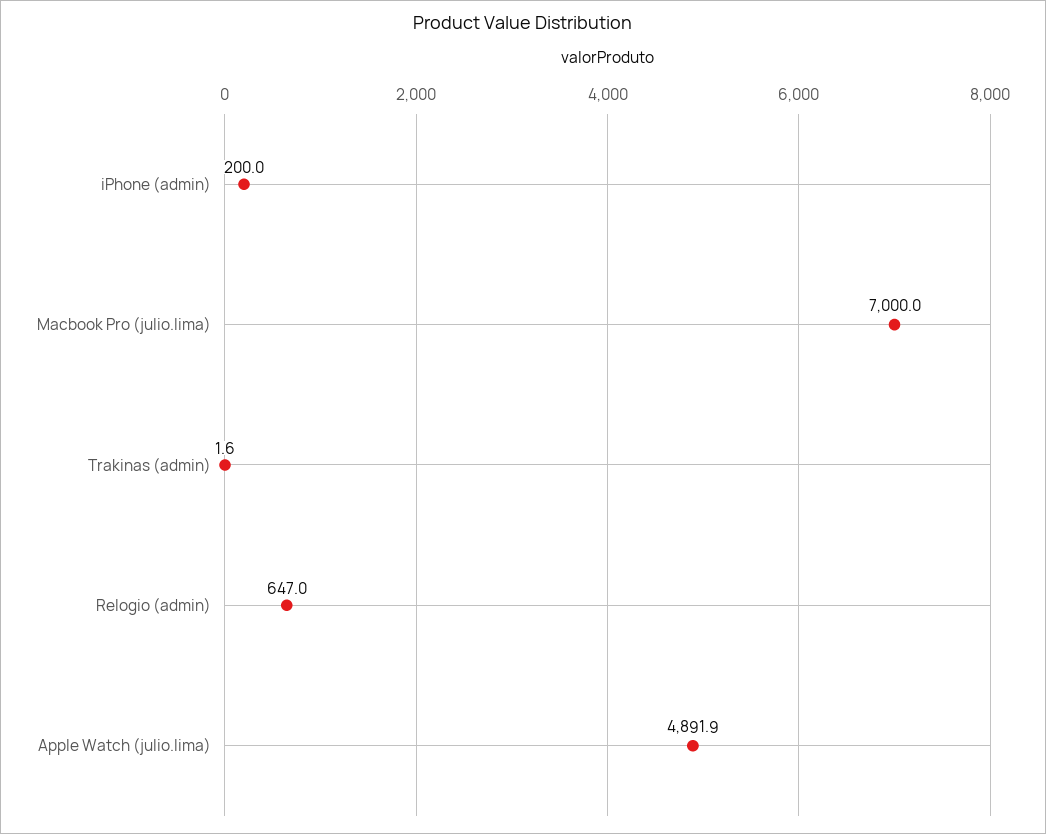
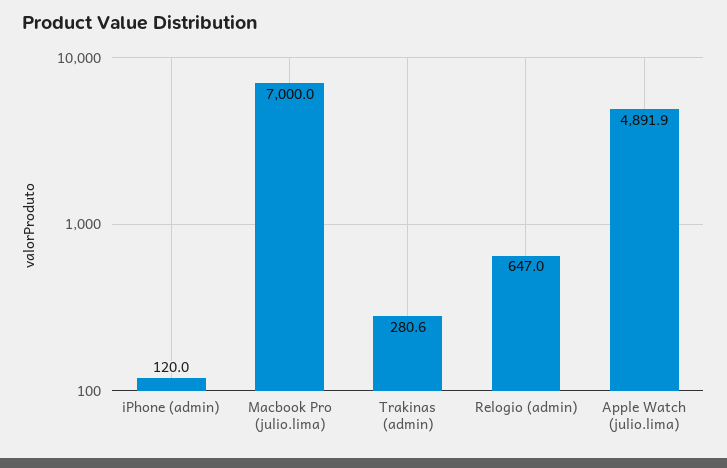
iPhone (admin): 200 -> 120
Trakinas (admin): 1.6 -> 280.6

